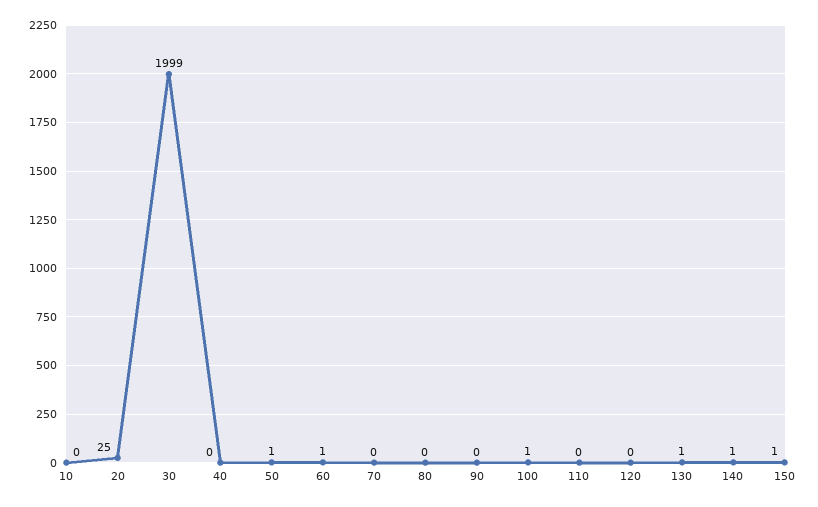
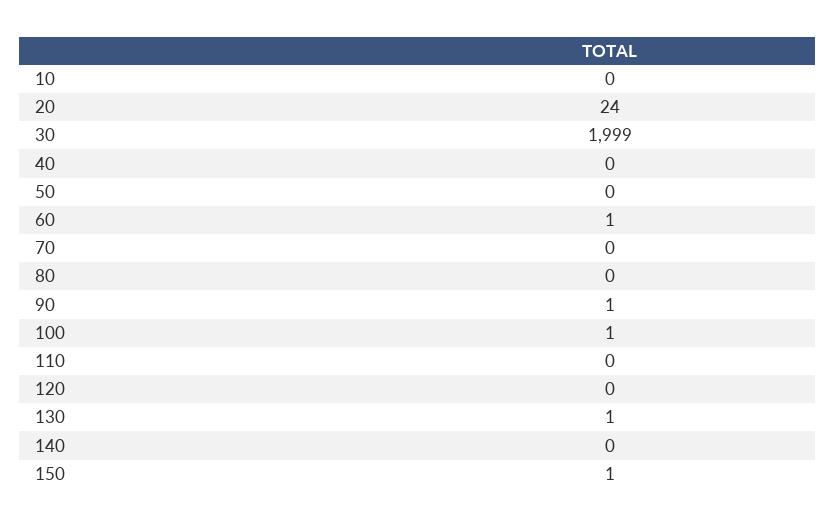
20: 25 -> 24
50: 1 -> 0
90: 0 -> 1
140: 1 -> 0

